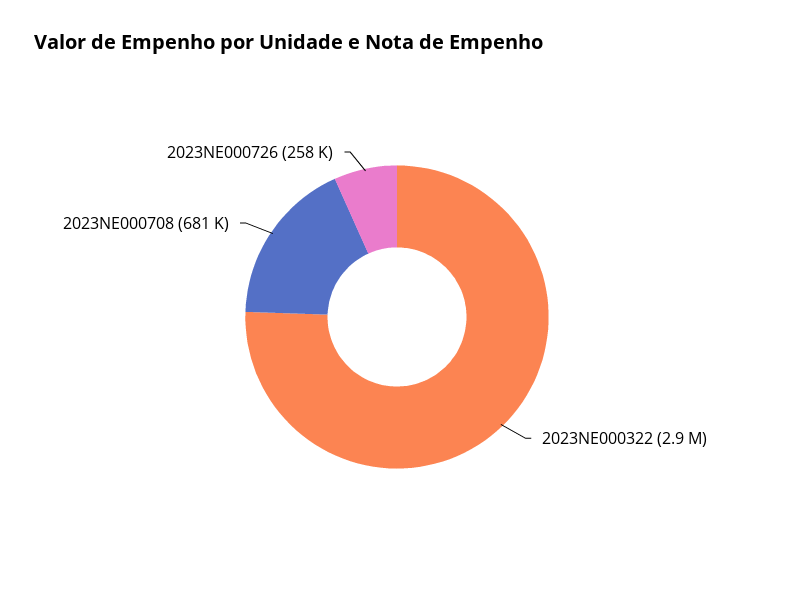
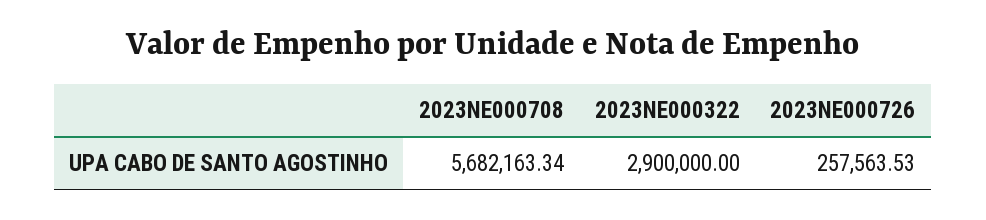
2023NE000708: 681000 -> 5682163.34

